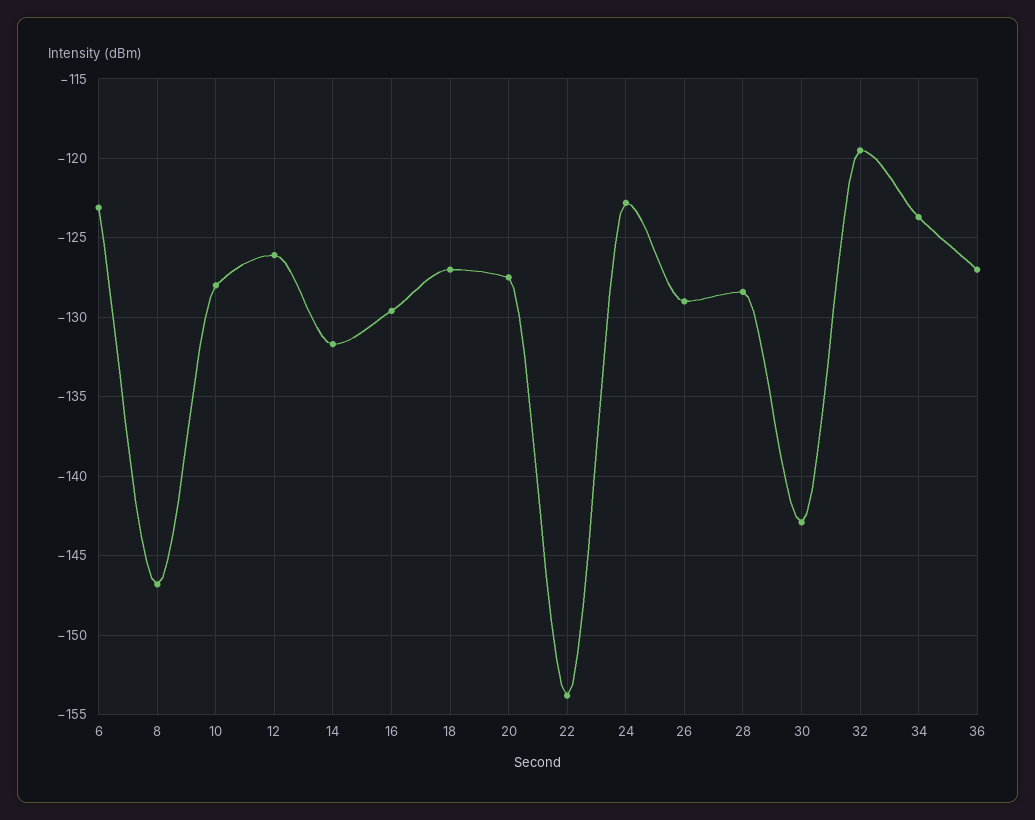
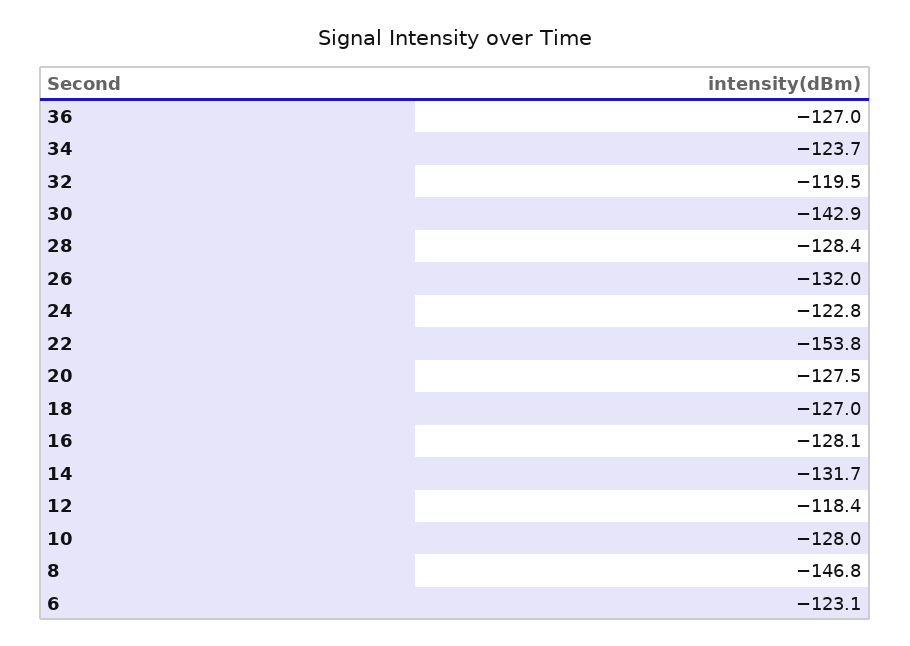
12: -126 -> -118.4
16: -129.5 -> -128.1
26: -129 -> -132

